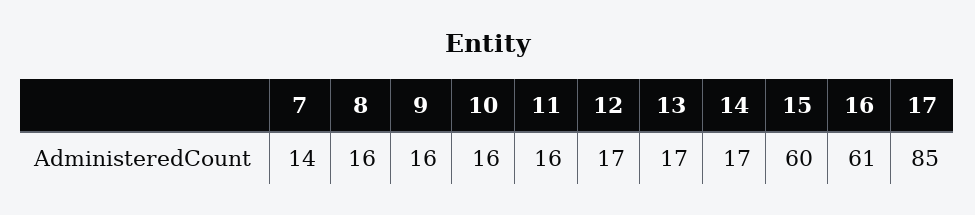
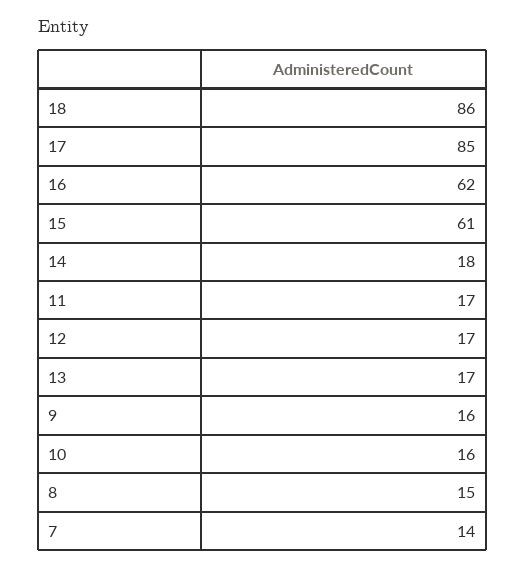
8: 16 -> 15
11: 16 -> 17
14: 17 -> 18
15: 60 -> 61
16: 61 -> 62
18: none -> 86

